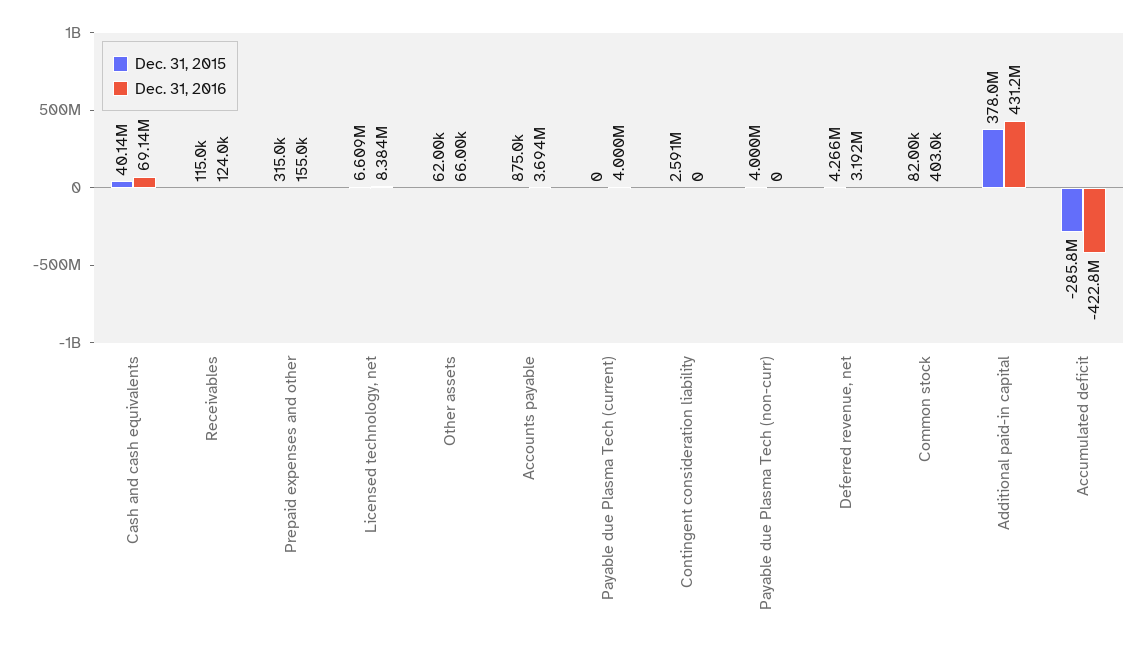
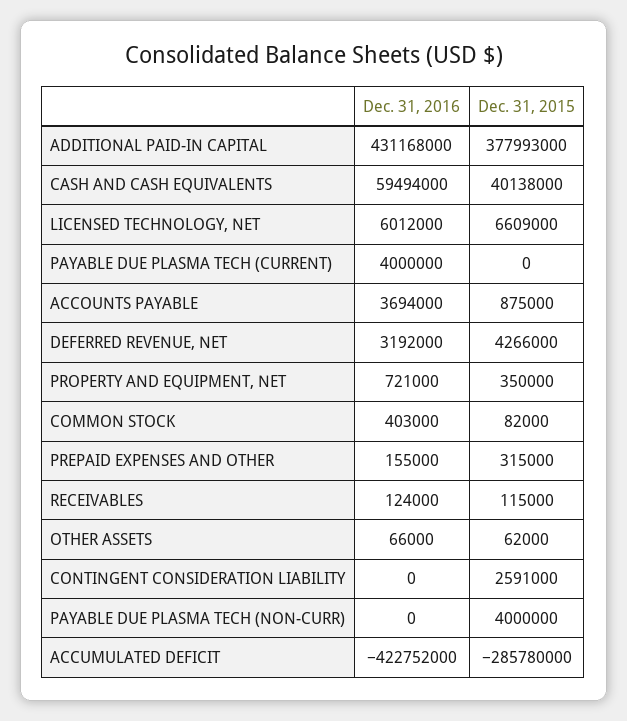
Dec. 31, 2016, Cash and cash equivalents: 69140000 -> 59494000
Dec. 31, 2016, Licensed technology, net: 8384000 -> 6012000
Dec. 31, 2016, PROPERTY AND EQUIPMENT, NET: none -> 721000
Dec. 31, 2015, PROPERTY AND EQUIPMENT, NET: none -> 350000

